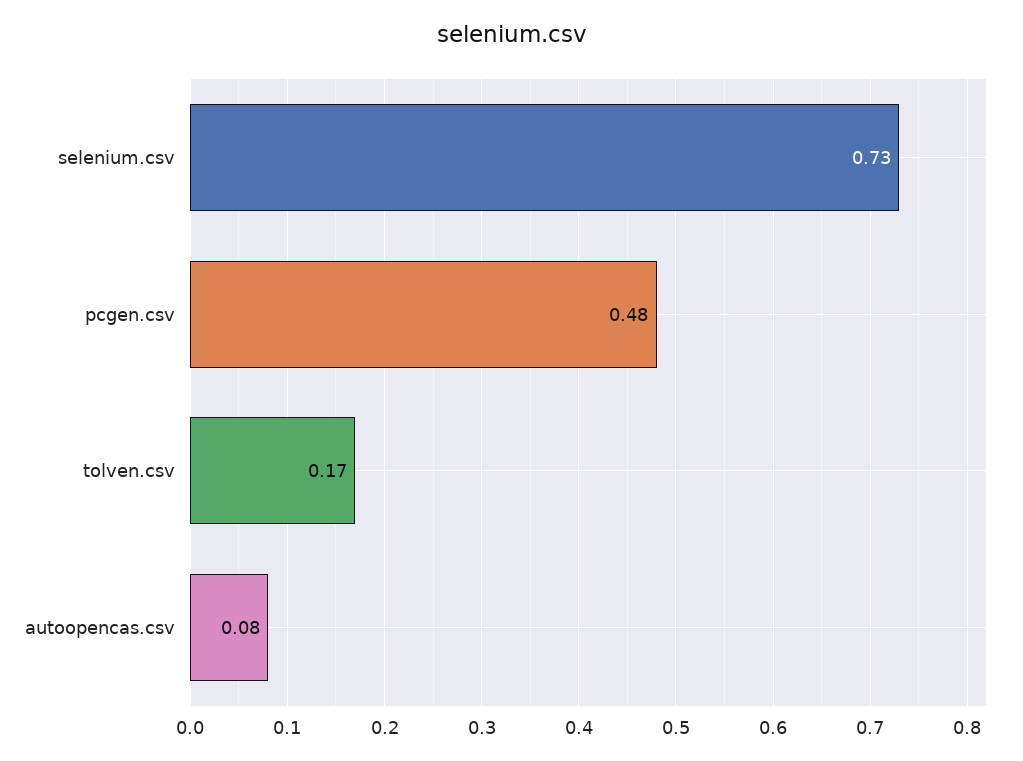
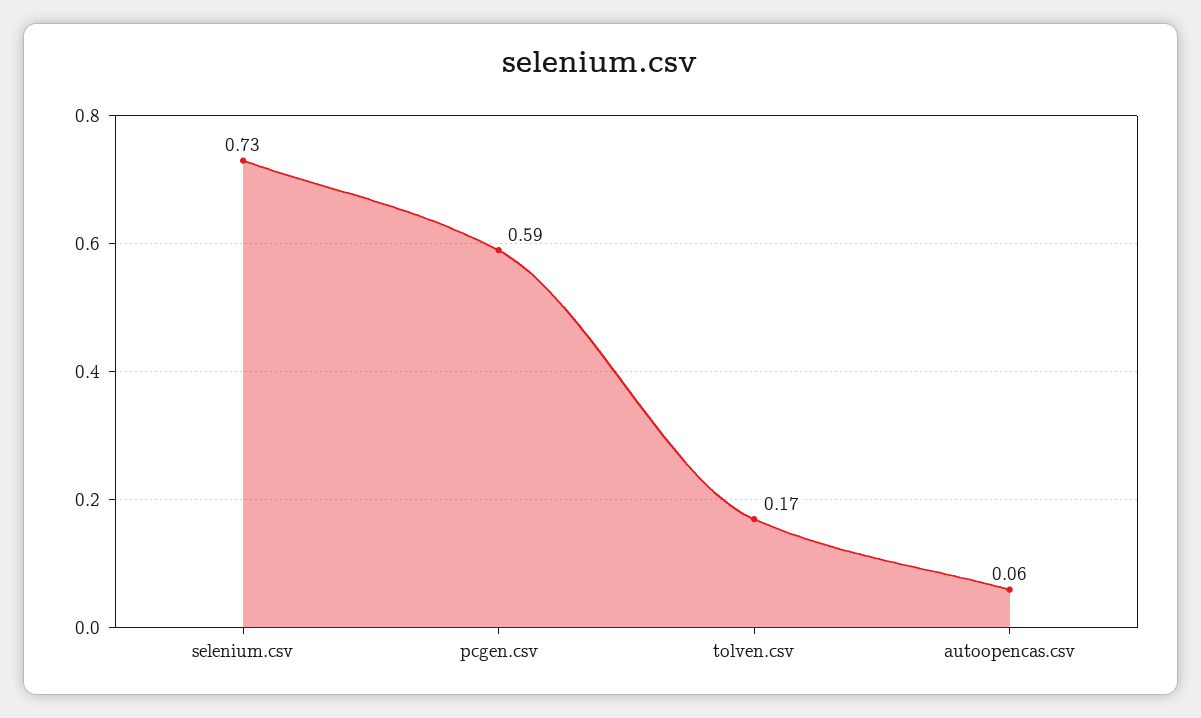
pcgen.csv: 0.48 -> 0.59
autoopencas.csv: 0.08 -> 0.06

